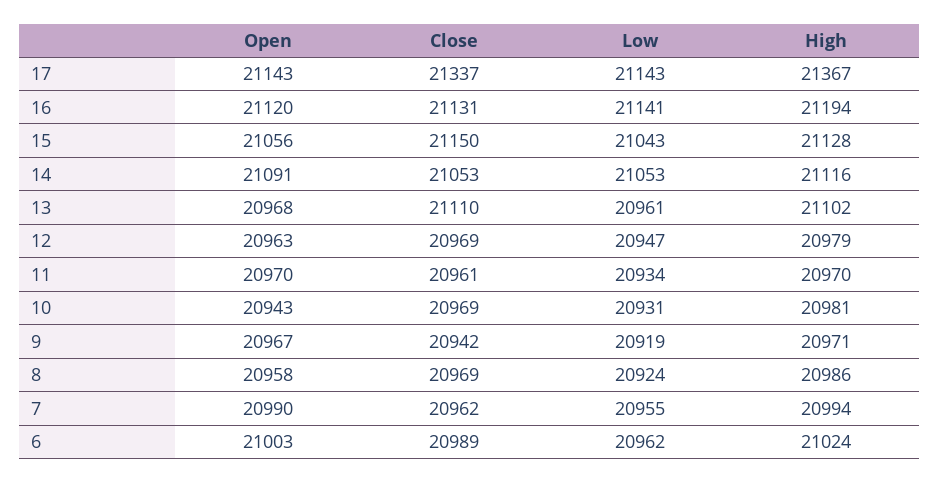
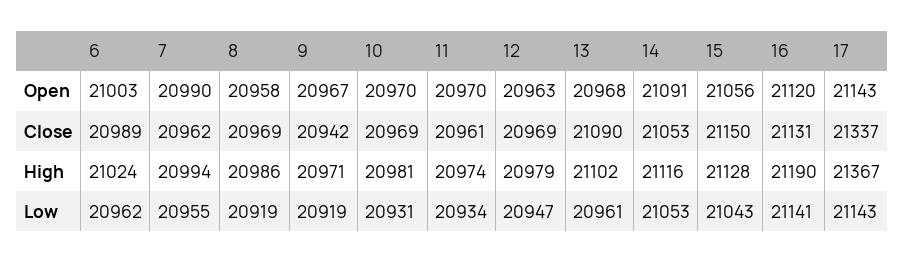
High, 16: 21194 -> 21190
Close, 13: 21110 -> 21090
High, 11: 20970 -> 20974
Open, 10: 20943 -> 20970
Low, 8: 20924 -> 20919

